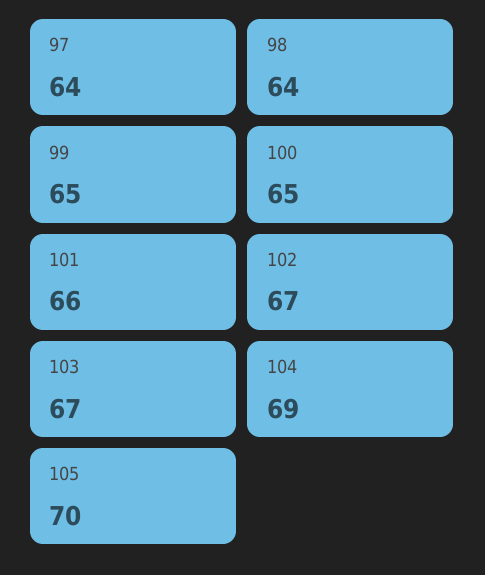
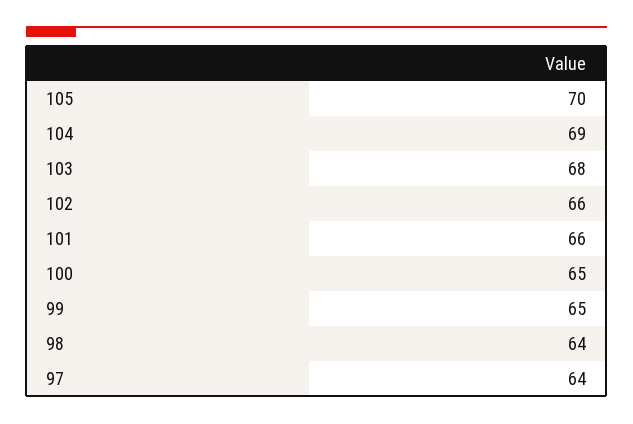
102: 67 -> 66
103: 67 -> 68

